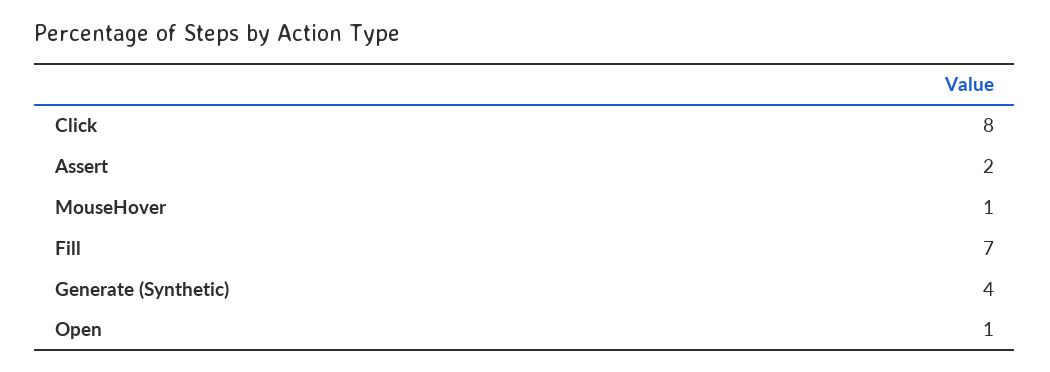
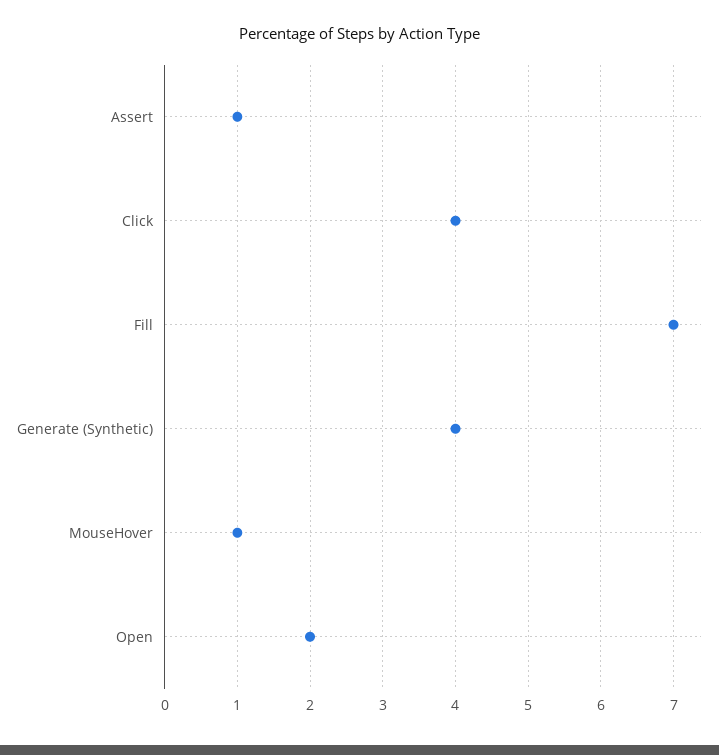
Click: 8 -> 4
Assert: 2 -> 1
Open: 1 -> 2

